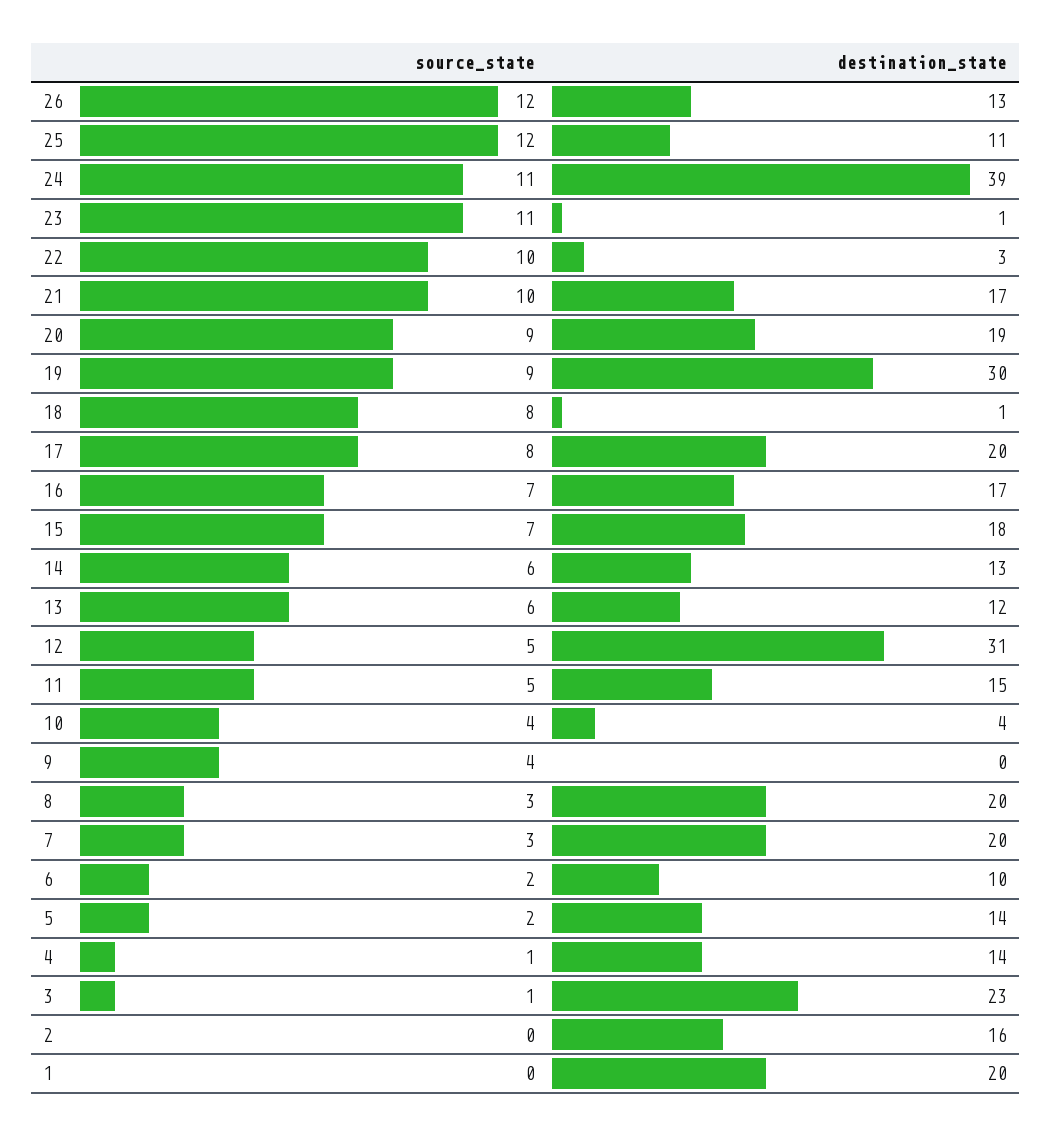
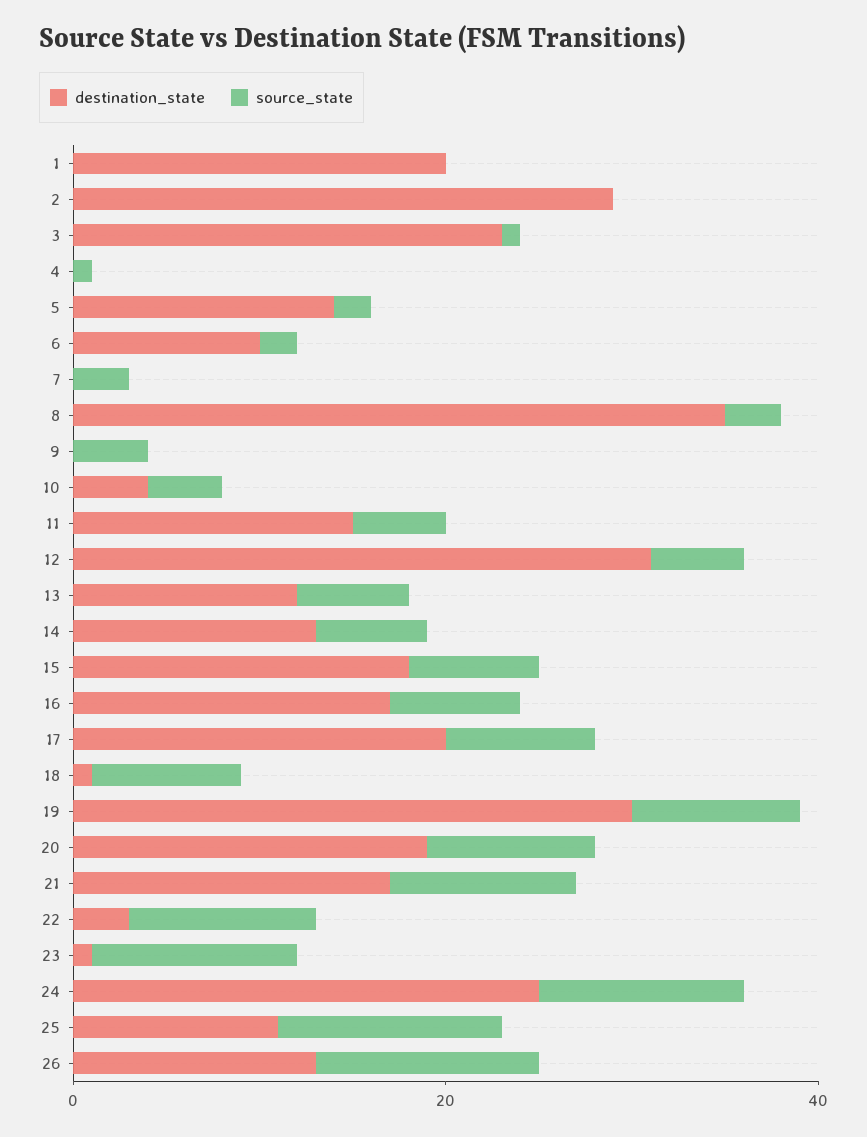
destination_state, 24: 39 -> 25
destination_state, 8: 20 -> 35
destination_state, 7: 20 -> 0
destination_state, 4: 14 -> 0
destination_state, 2: 16 -> 30

